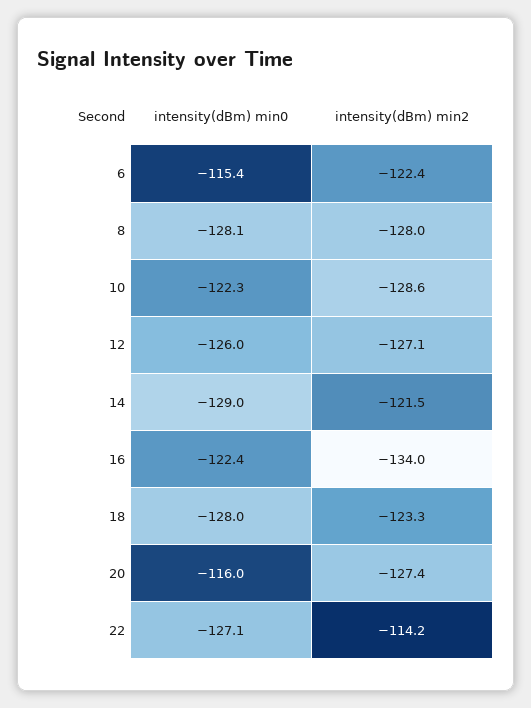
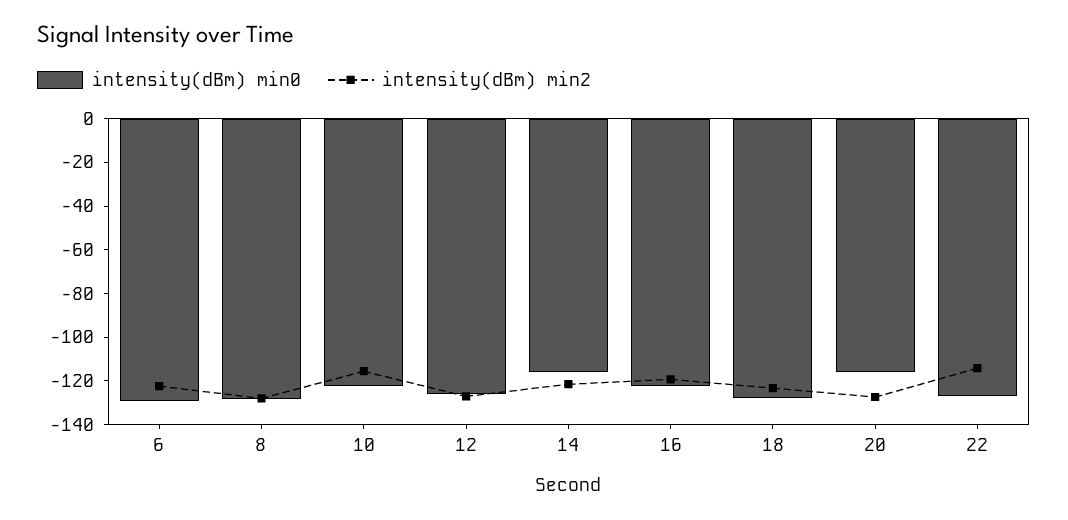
intensity(dBm) min0, 6: -115.4 -> -130
intensity(dBm) min2, 10: -128.6 -> -115
intensity(dBm) min0, 14: -129 -> -115
intensity(dBm) min2, 16: -134 -> -120

